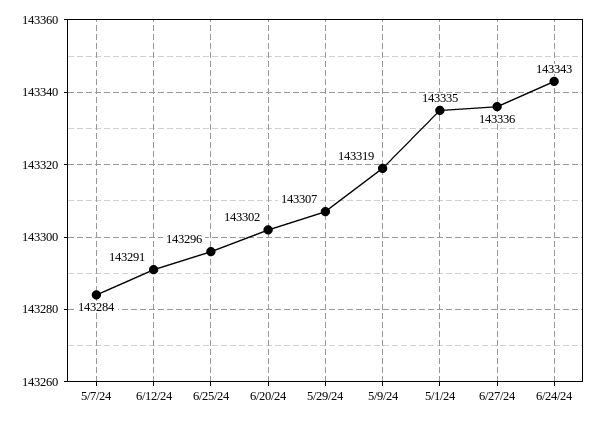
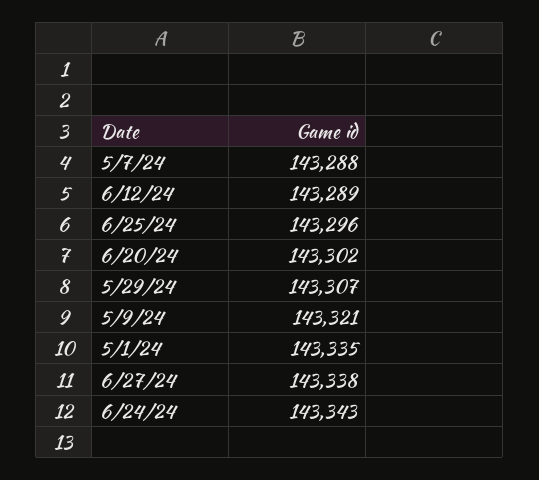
5/7/24: 143284 -> 143288
6/12/24: 143291 -> 143289
5/9/24: 143319 -> 143321
6/27/24: 143336 -> 143338

